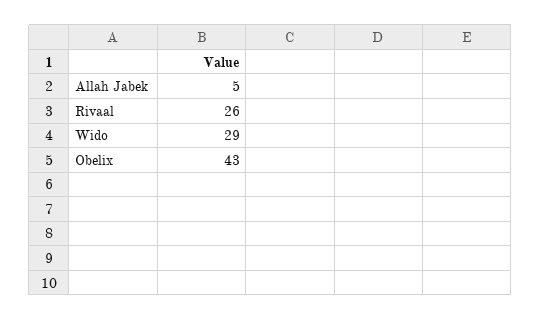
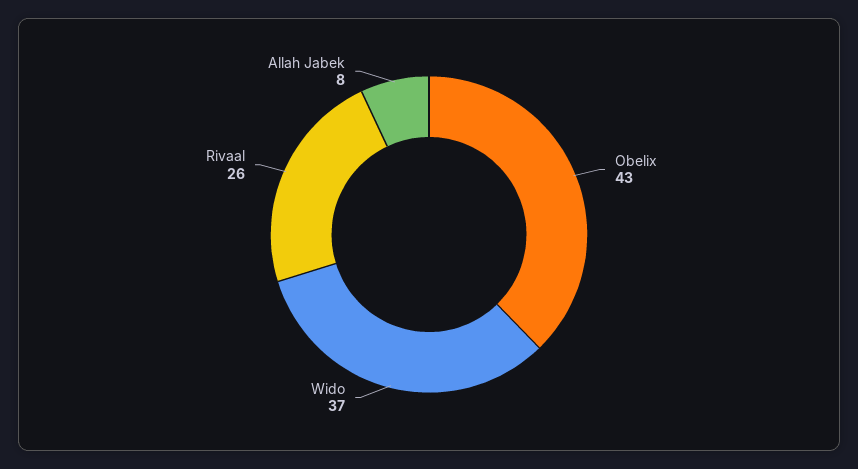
Allah Jabek: 5 -> 8
Wido: 29 -> 37

